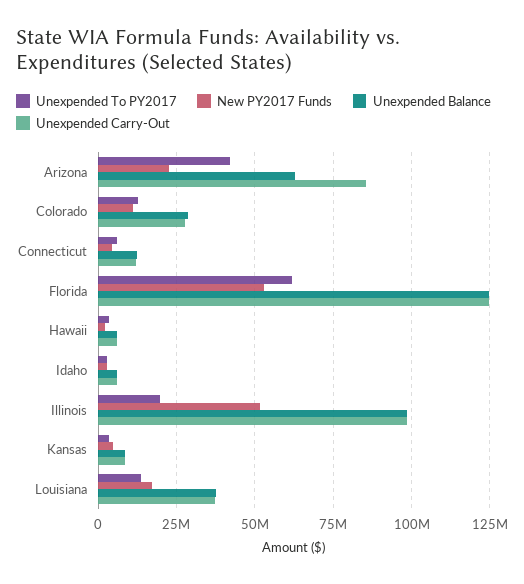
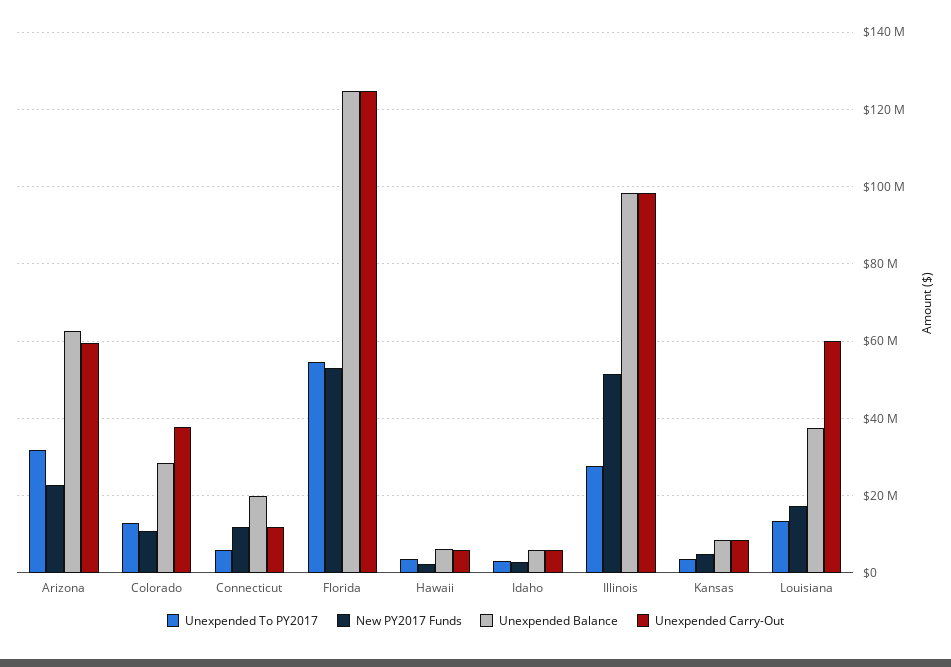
Unexpended To PY2017, Arizona: 42500000 -> 32000000
Unexpended Carry-Out, Arizona: 85000000 -> 60000000
Unexpended Carry-Out, Colorado: 27500000 -> 38000000
New PY2017 Funds, Connecticut: 5000000 -> 12000000
Unexpended Balance, Connecticut: 12500000 -> 20000000
Unexpended To PY2017, Florida: 62500000 -> 54000000
Unexpended To PY2017, Illinois: 20000000 -> 28000000
Unexpended Carry-Out, Louisiana: 37500000 -> 60000000

